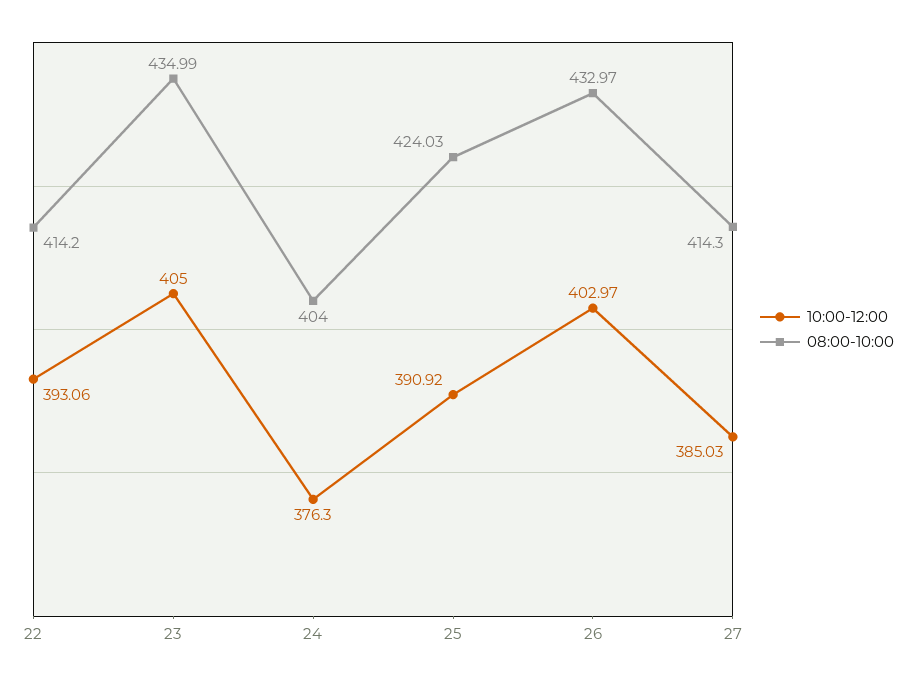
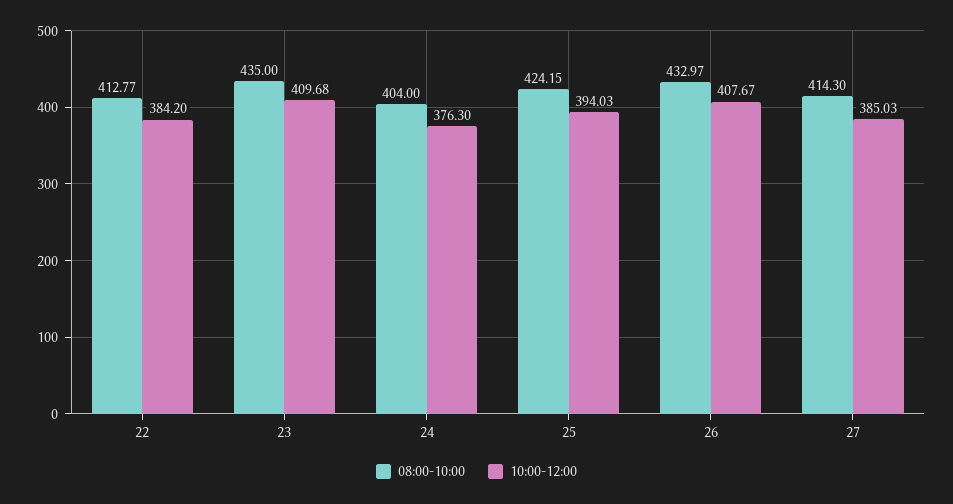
10:00-12:00, 22: 393.06 -> 384.2
08:00-10:00, 22: 414.2 -> 412.77
10:00-12:00, 23: 405 -> 409.68
08:00-10:00, 23: 434.99 -> 435
10:00-12:00, 25: 390.92 -> 394.03
08:00-10:00, 25: 424.03 -> 424.15
10:00-12:00, 26: 402.97 -> 407.67

